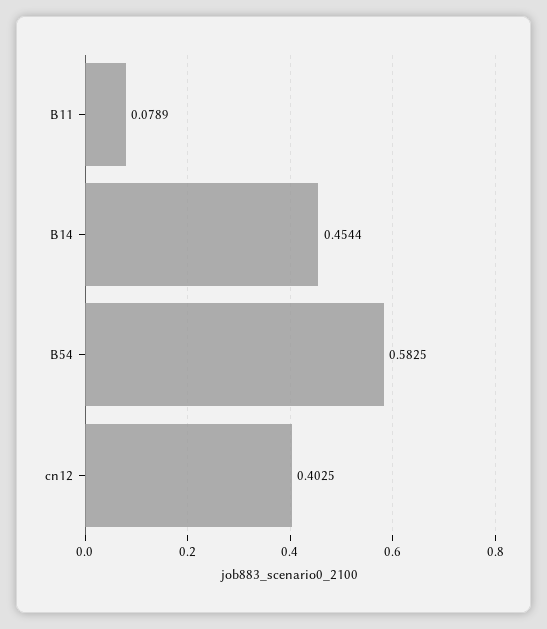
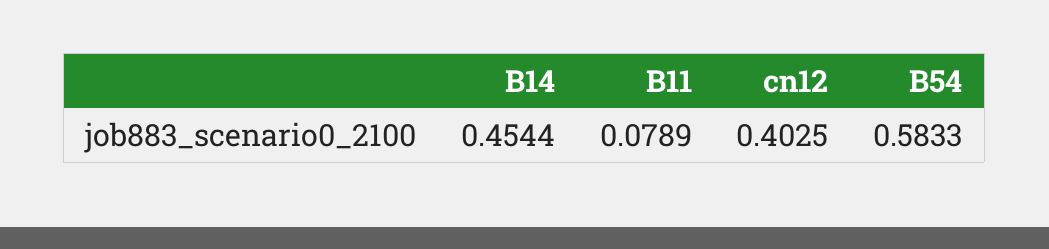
B54: 0.5825 -> 0.5833

